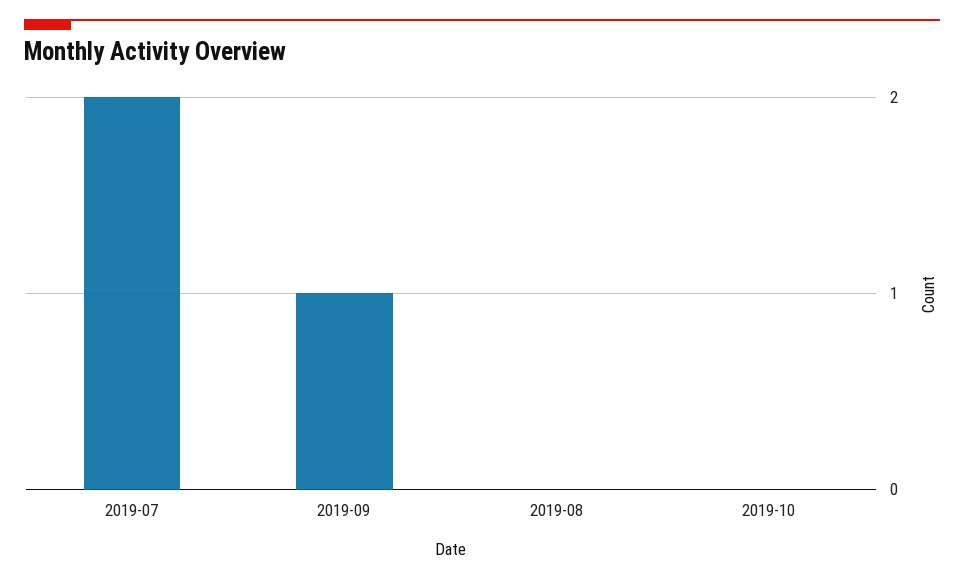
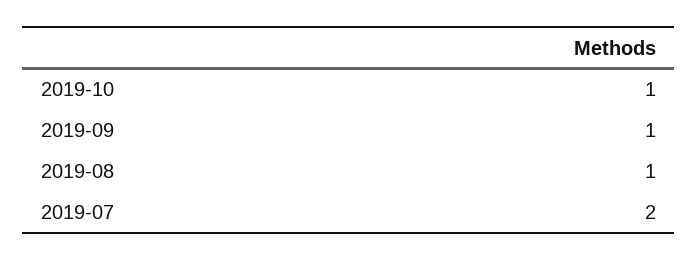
2019-08: 0 -> 1
2019-10: 0 -> 1

